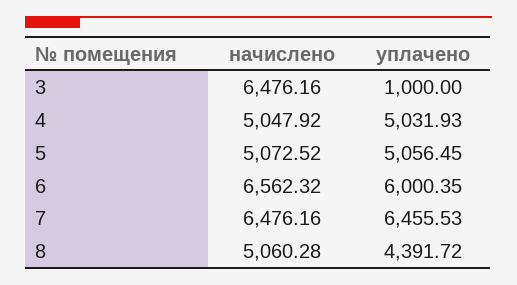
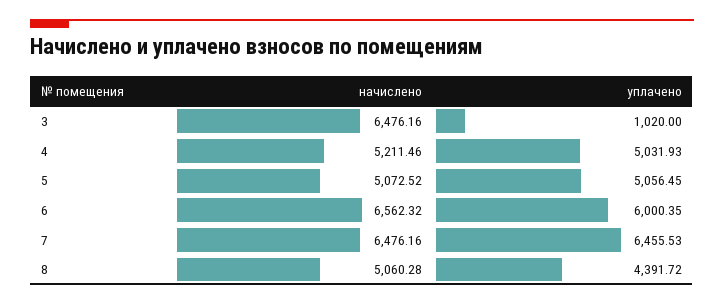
уплачено, 3: 1000 -> 1020
начислено, 4: 5047.92 -> 5211.46

